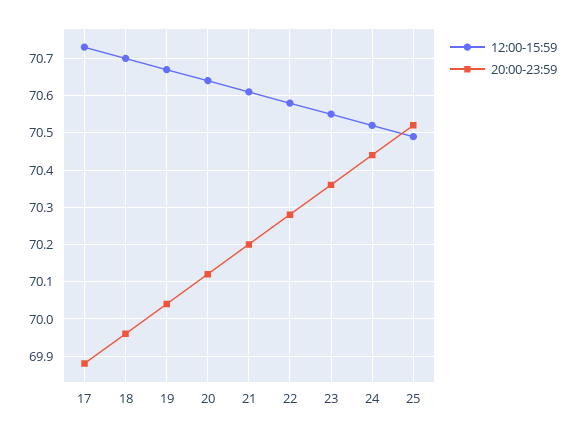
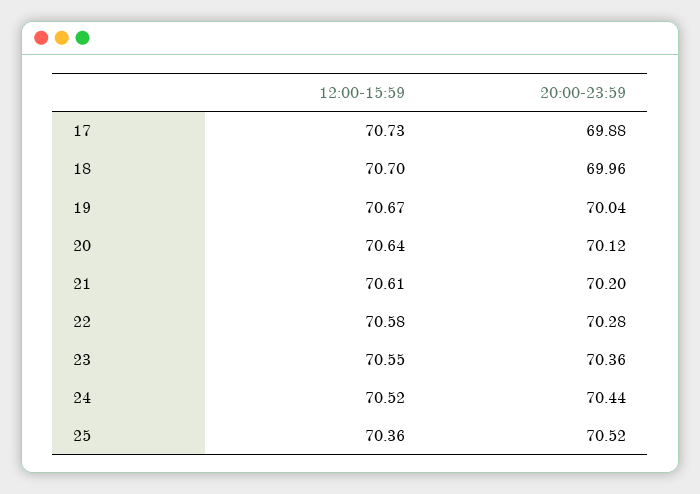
12:00-15:59, 25: 70.5 -> 70.36

